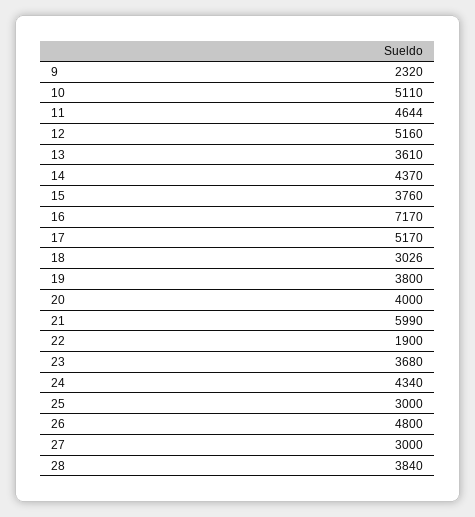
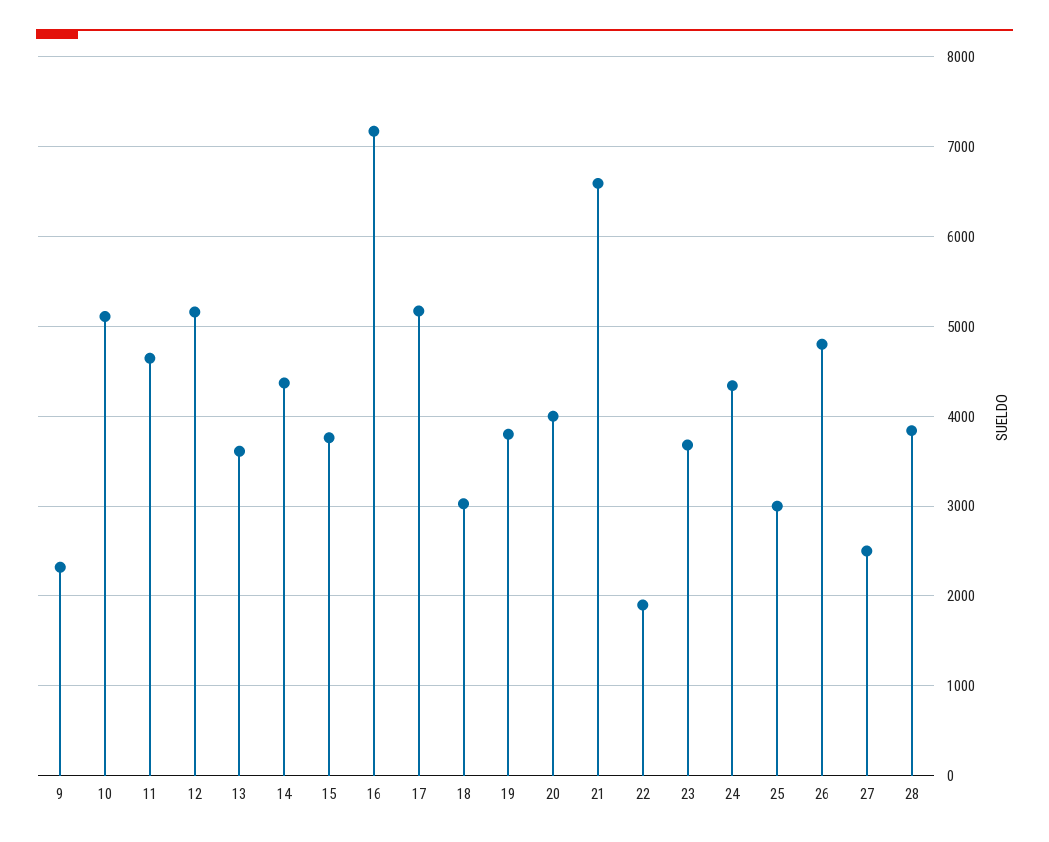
21: 5990 -> 6600
27: 3000 -> 2500

